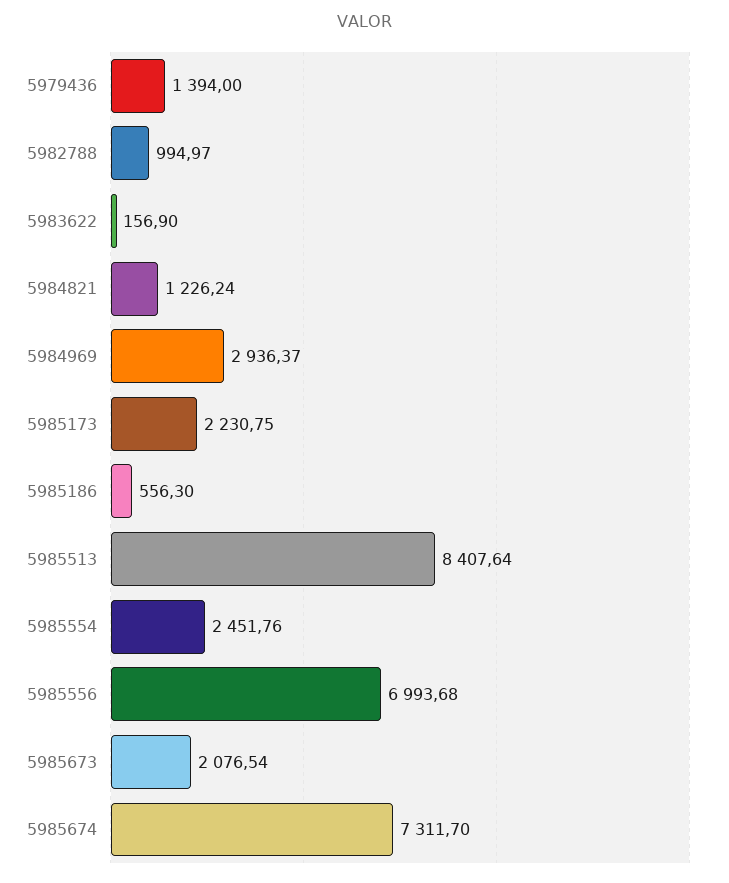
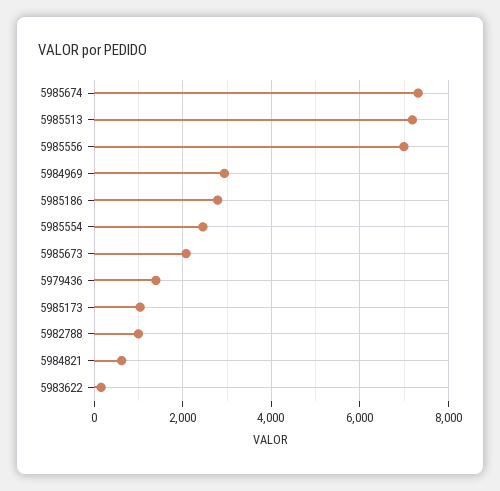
5984821: 1226.24 -> 600
5985173: 2230.75 -> 1000
5985186: 556.3 -> 2800
5985513: 8407.64 -> 7200

